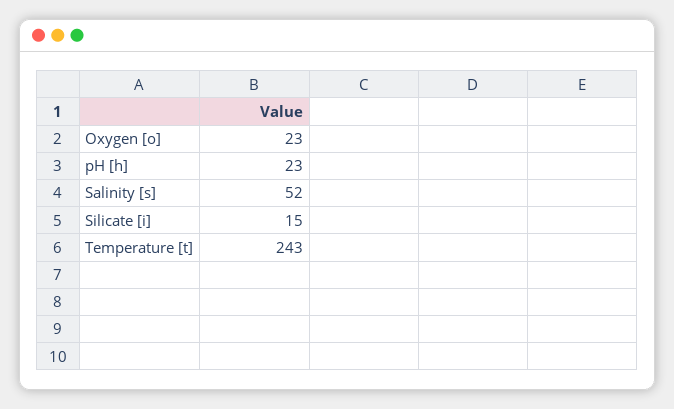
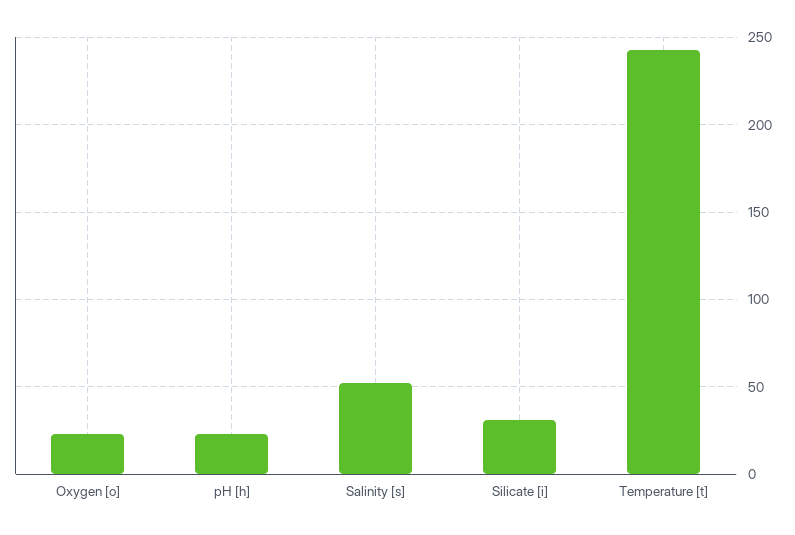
Silicate [i]: 15 -> 30

